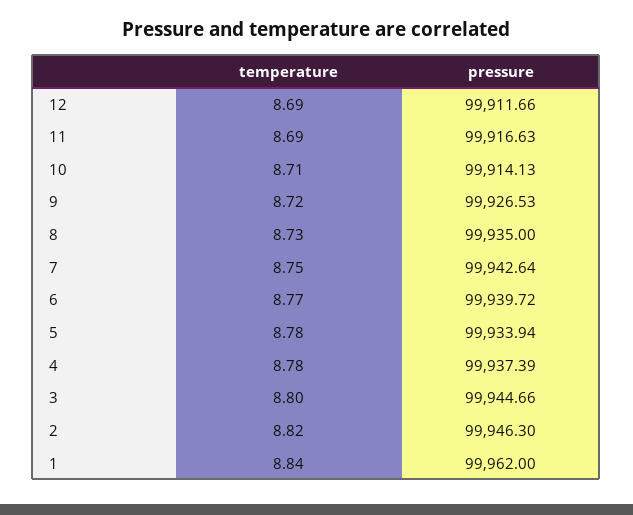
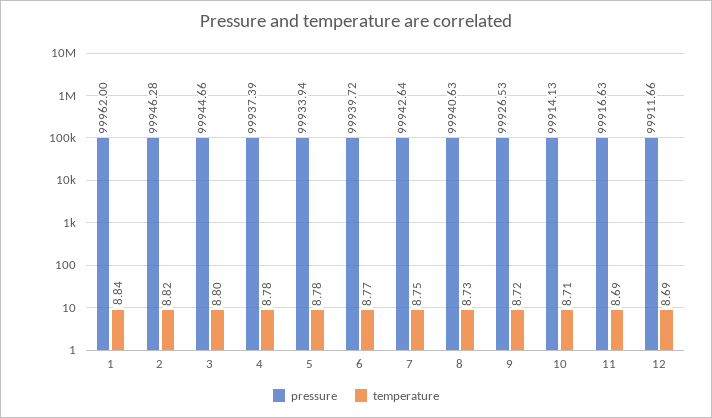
pressure, 8: 99935 -> 99940.63
pressure, 2: 99946.3 -> 99946.28

